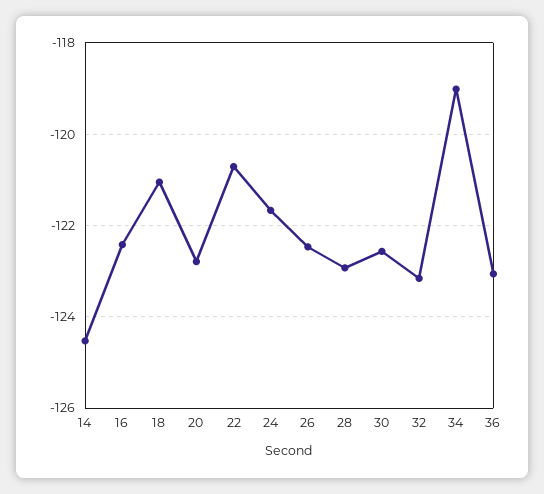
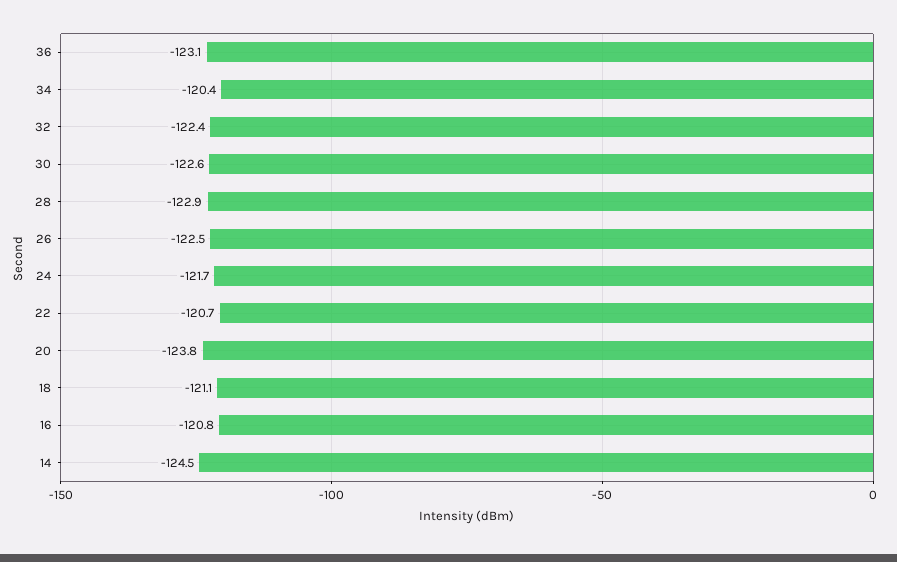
16: -122.4 -> -120.8
20: -122.8 -> -123.8
32: -123.2 -> -122.4
34: -119 -> -120.4

